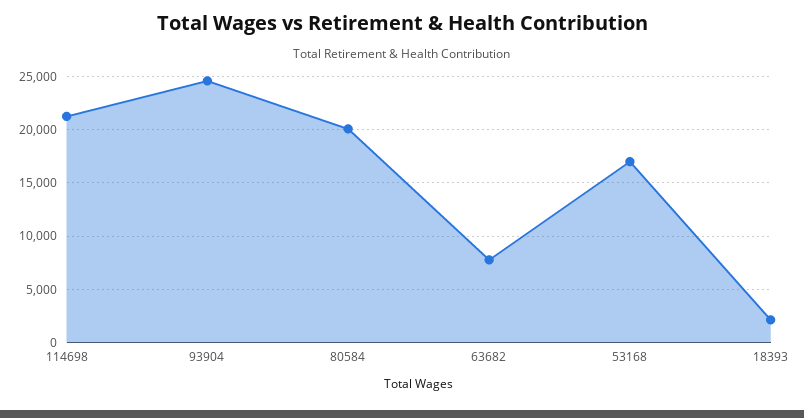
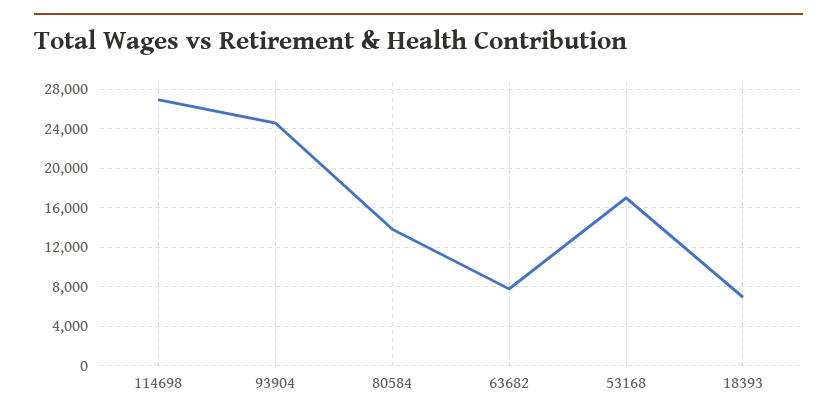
114698: 21000 -> 27000
80584: 20000 -> 14000
18393: 2000 -> 7000

